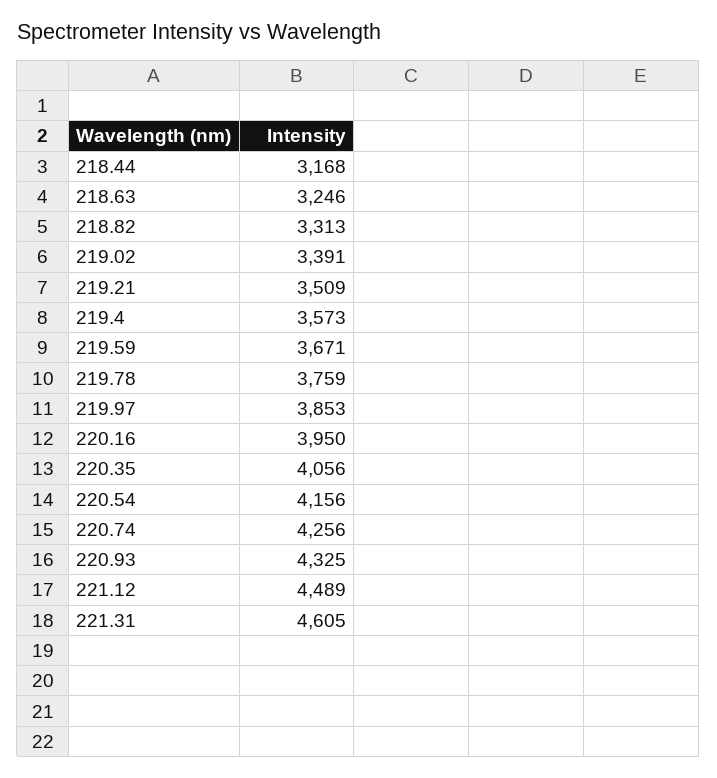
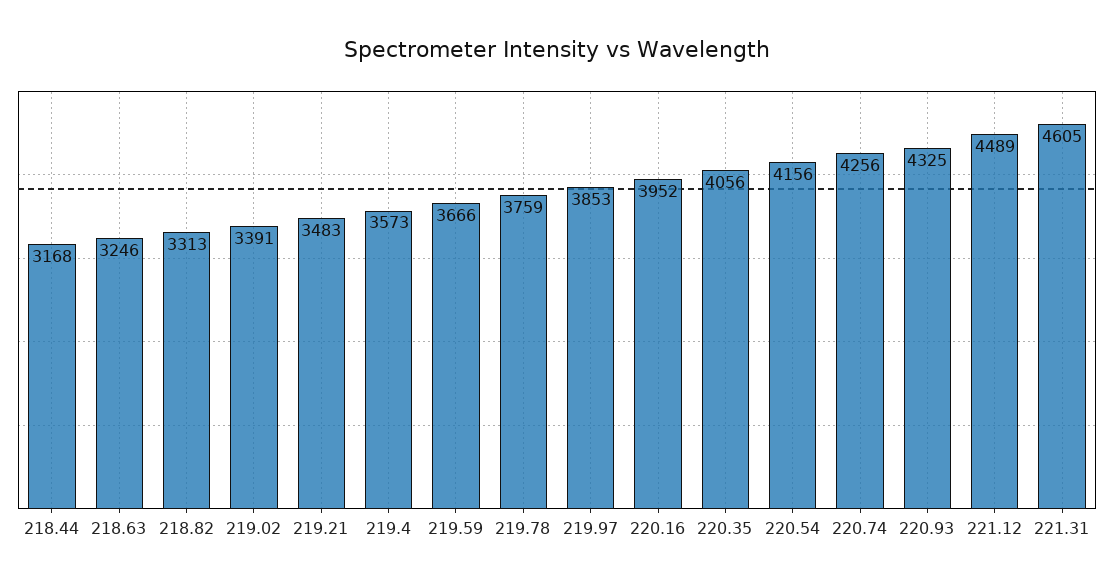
219.21: 3509 -> 3483
219.59: 3671 -> 3666
220.16: 3950 -> 3952

